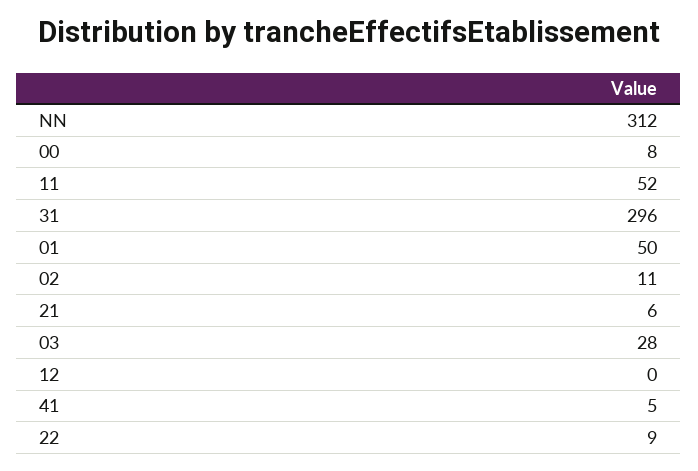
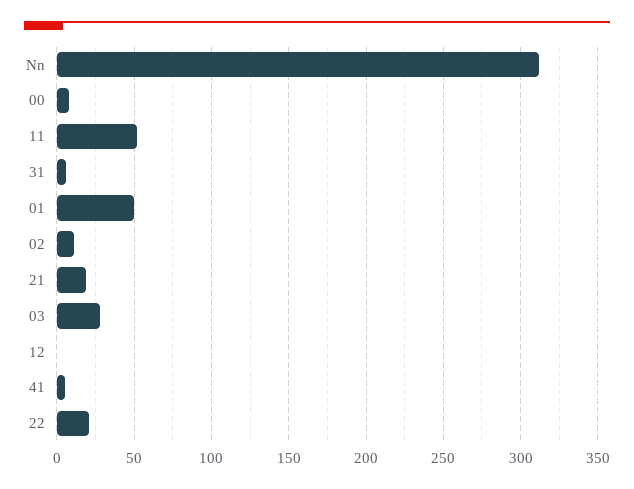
31: 296 -> 5
21: 6 -> 20
22: 9 -> 20

